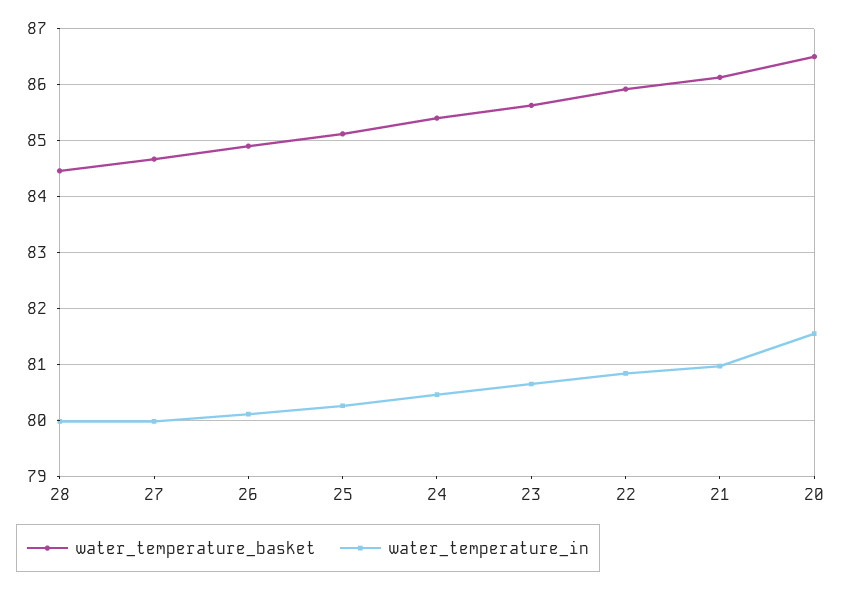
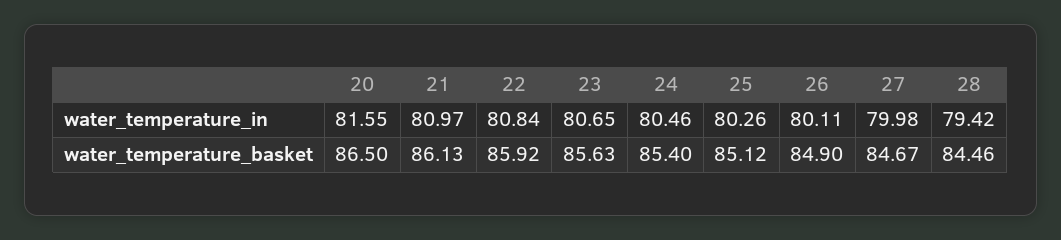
water_temperature_in, 28: 80 -> 79.42

